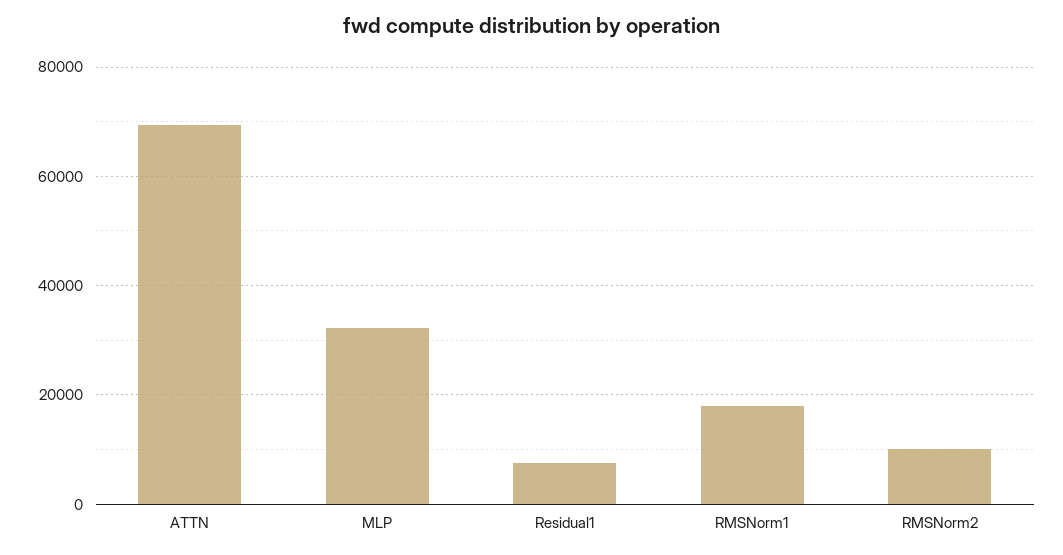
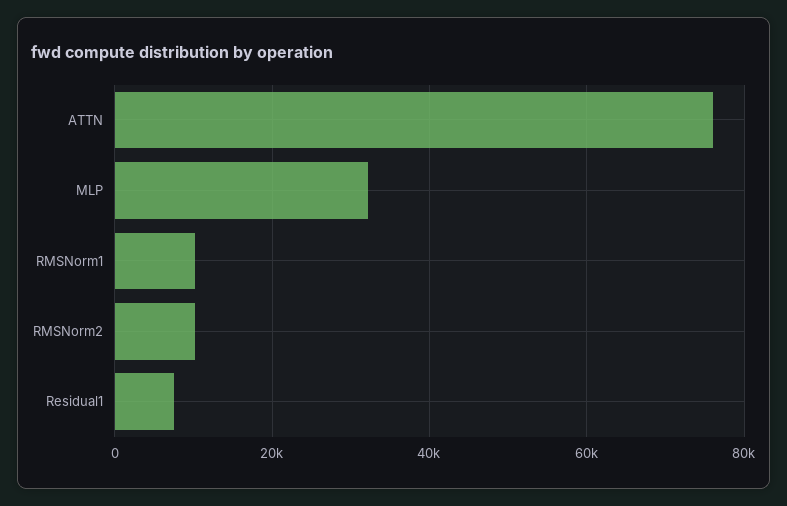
ATTN: 70000 -> 76000
RMSNorm1: 18000 -> 10000

